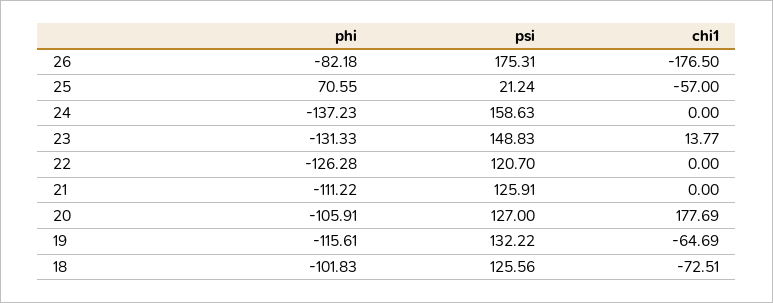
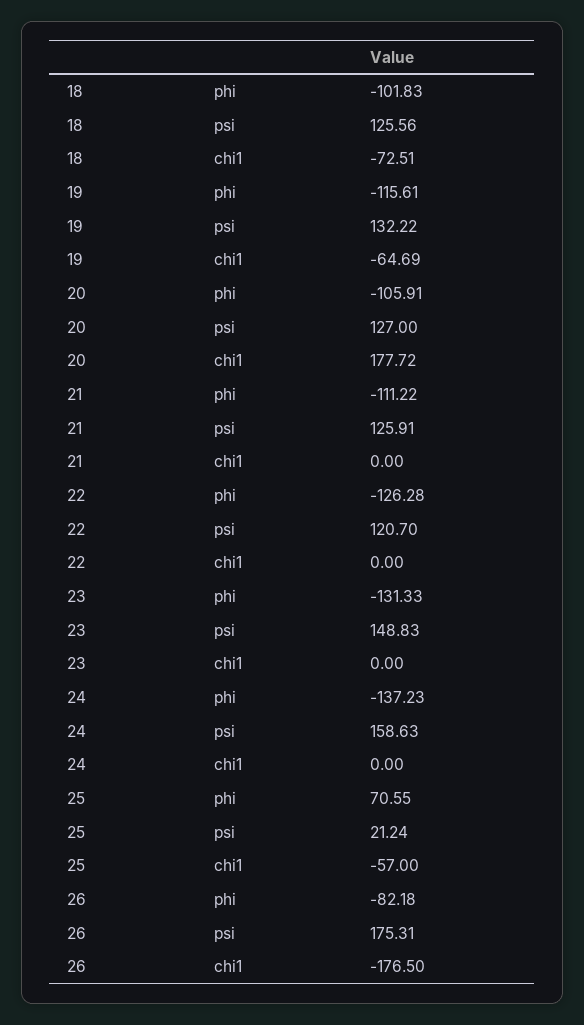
chi1, 23: 13.77 -> 0
chi1, 20: 177.69 -> 177.72

